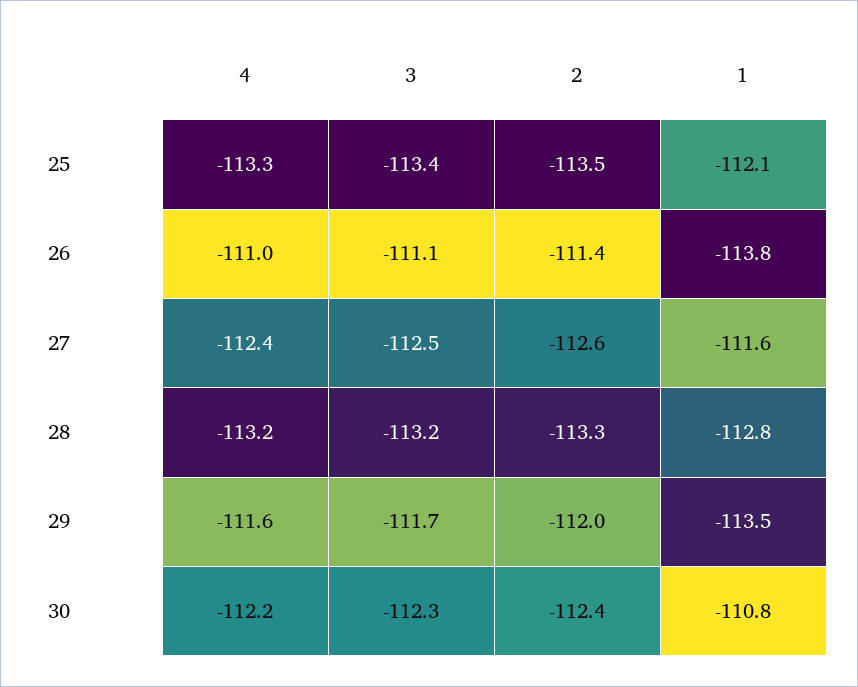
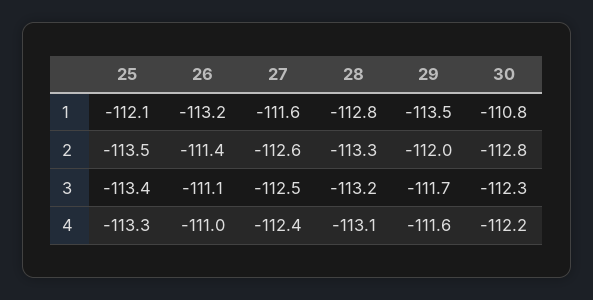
1, 26: -113.8 -> -113.2
4, 28: -113.2 -> -113.1
2, 30: -112.4 -> -112.8

